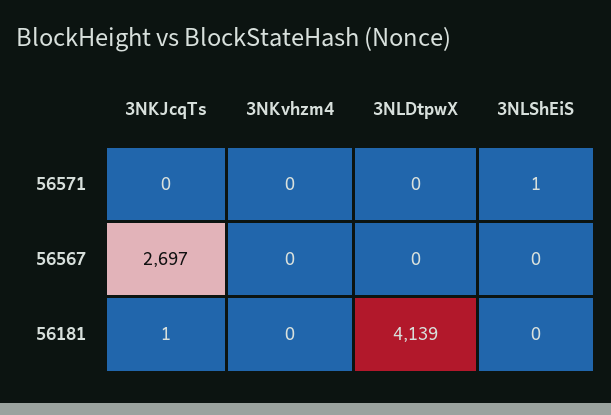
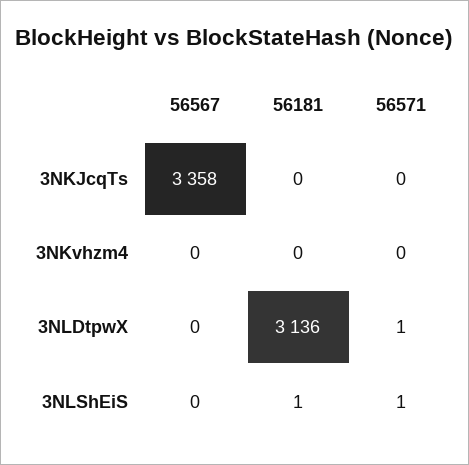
3NLDtpwX, 56571: 0 -> 1
3NKJcqTs, 56567: 2697 -> 3358
3NKJcqTs, 56181: 1 -> 0
3NLDtpwX, 56181: 4139 -> 3136
3NLShEiS, 56181: 0 -> 1

